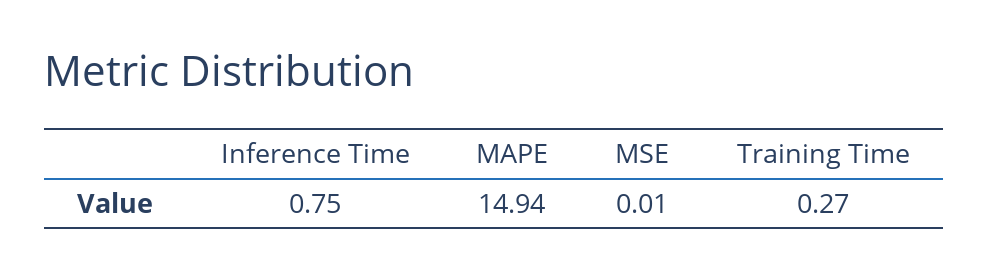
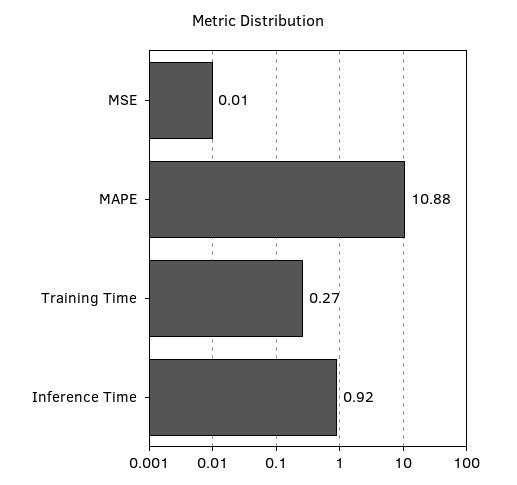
Inference Time: 0.75 -> 0.92
MAPE: 14.94 -> 10.88

